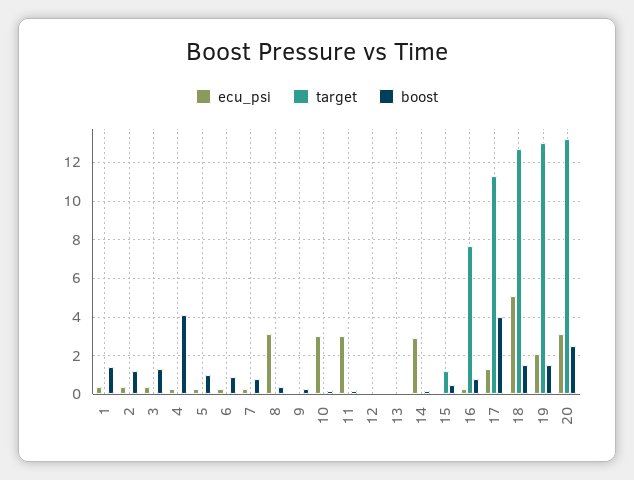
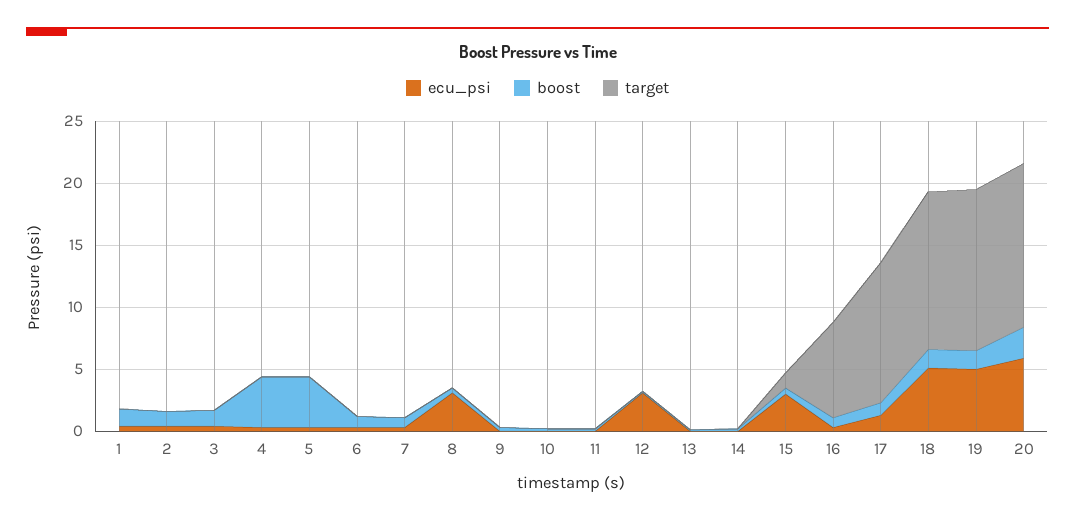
boost, 5: 1 -> 4
ecu_psi, 10: 3 -> 0
ecu_psi, 11: 3 -> 0
ecu_psi, 12: 0 -> 3
ecu_psi, 14: 3 -> 0
ecu_psi, 15: 0 -> 3
boost, 17: 4 -> 1
ecu_psi, 19: 2 -> 5
ecu_psi, 20: 3 -> 6

